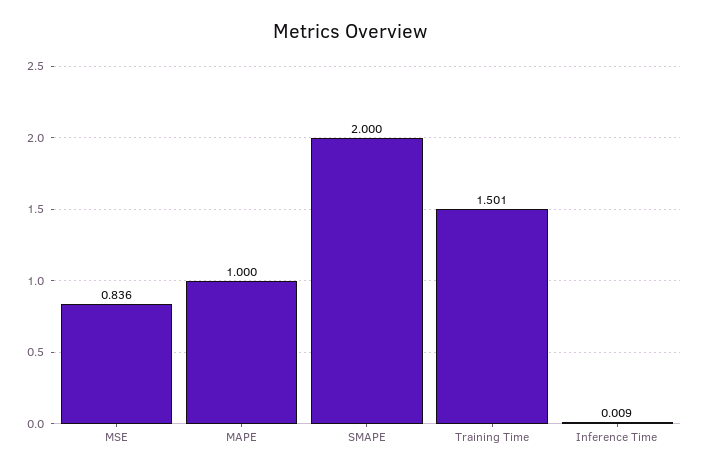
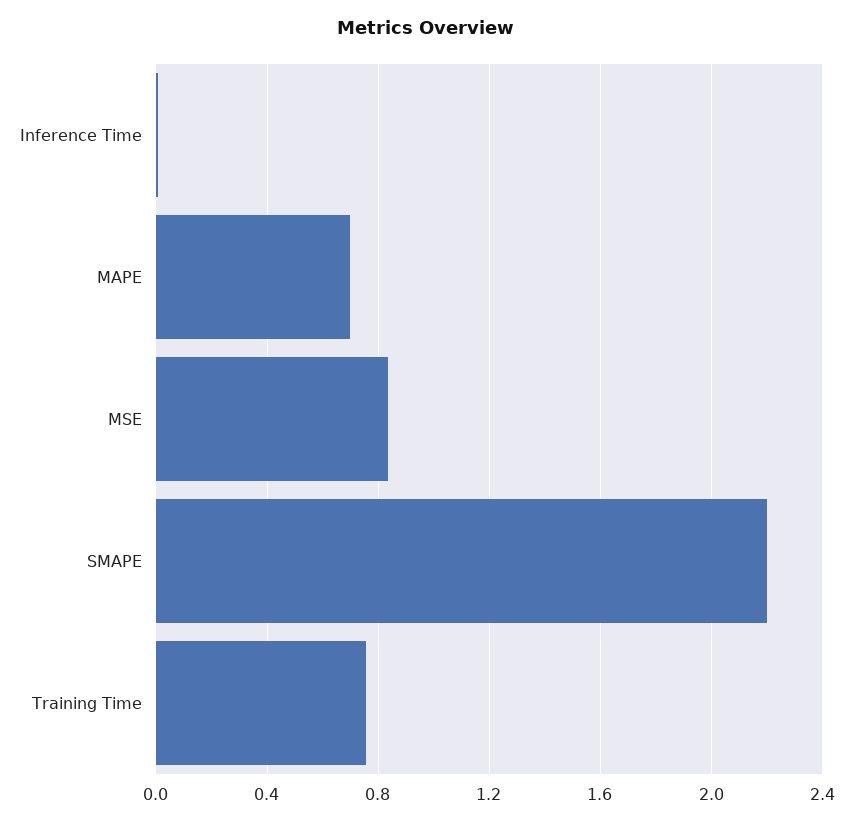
MAPE: 1 -> 0.7
SMAPE: 2 -> 2.2
Training Time: 1.501 -> 0.75

